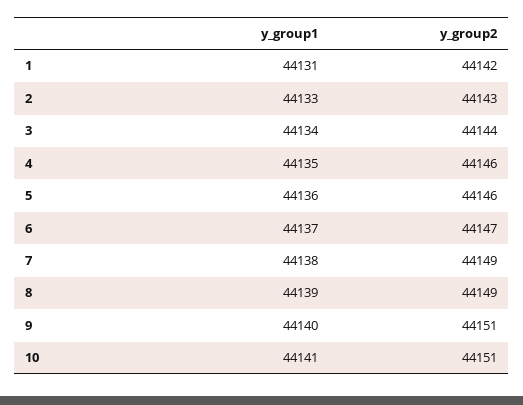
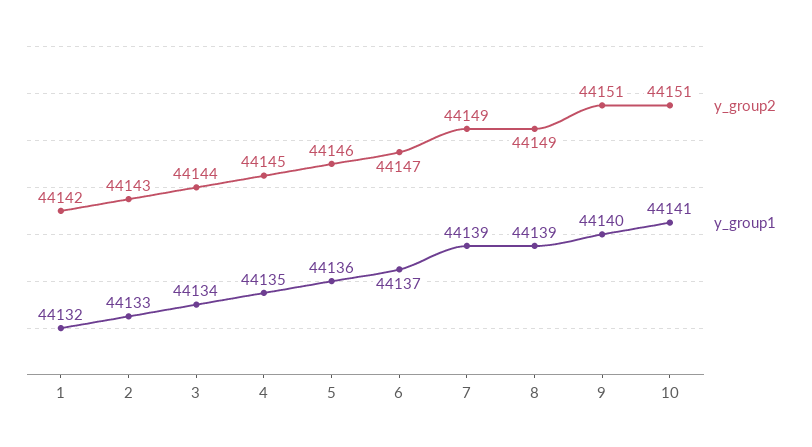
y_group1, 1: 44131 -> 44132
y_group2, 4: 44146 -> 44145
y_group1, 7: 44138 -> 44139

